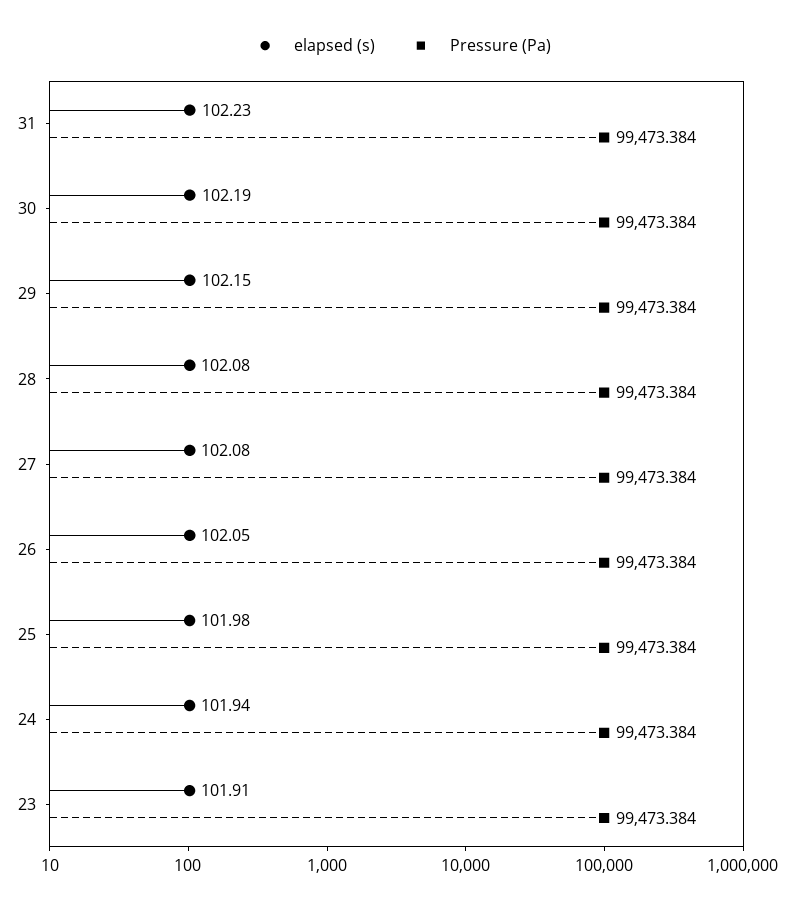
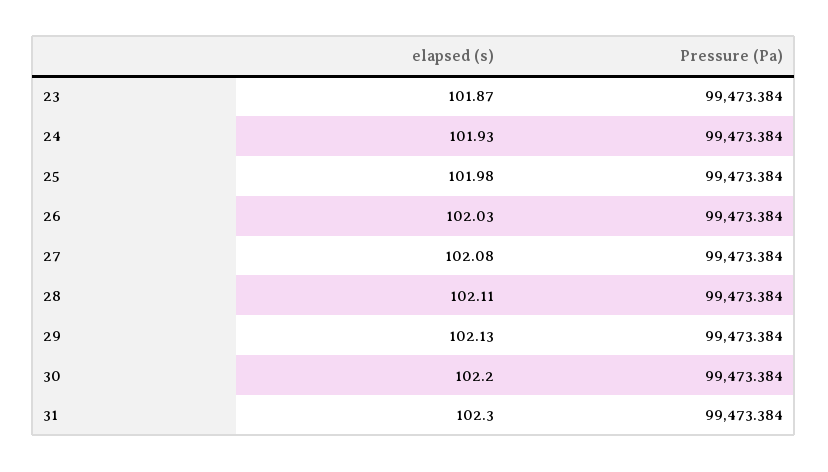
elapsed (s), 31: 102.23 -> 102.3
elapsed (s), 30: 102.19 -> 102.2
elapsed (s), 29: 102.15 -> 102.13
elapsed (s), 28: 102.08 -> 102.11
elapsed (s), 26: 102.05 -> 102.03
elapsed (s), 24: 101.94 -> 101.93
elapsed (s), 23: 101.91 -> 101.87

